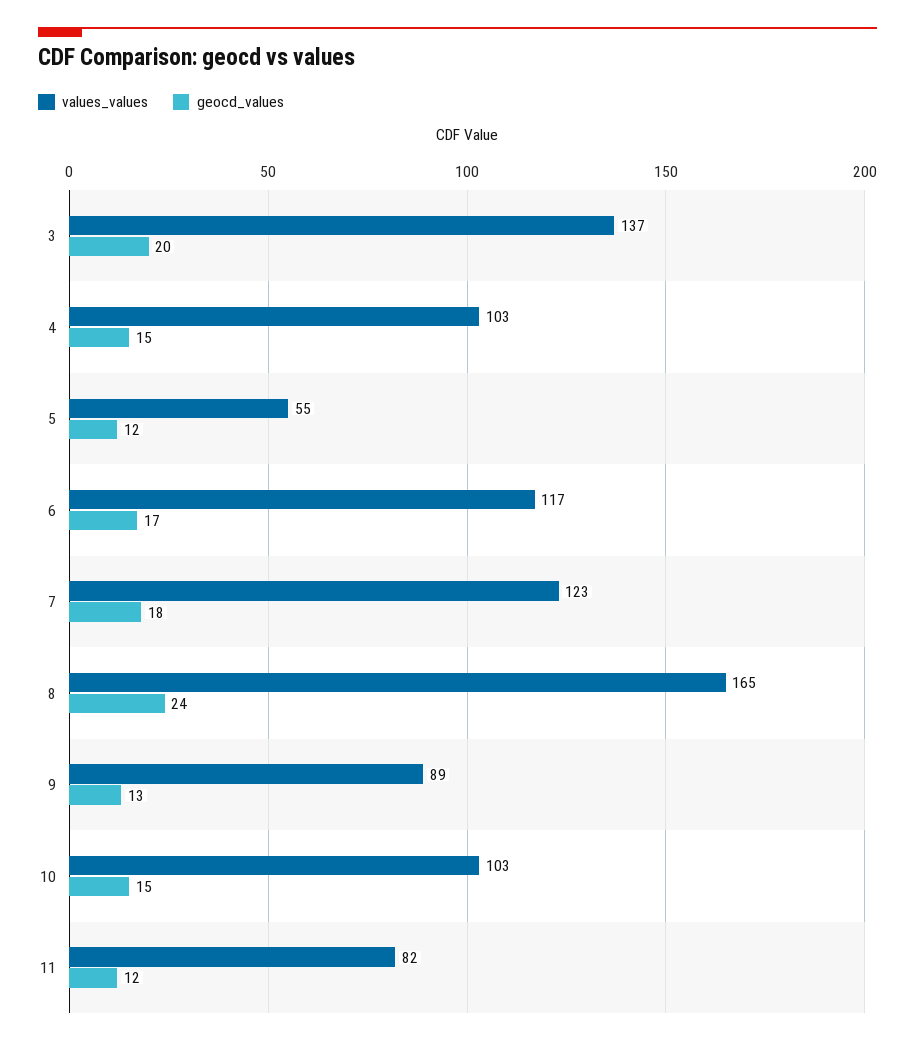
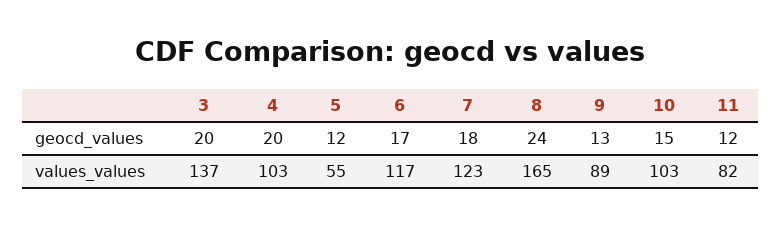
geocd_values, 4: 15 -> 20

